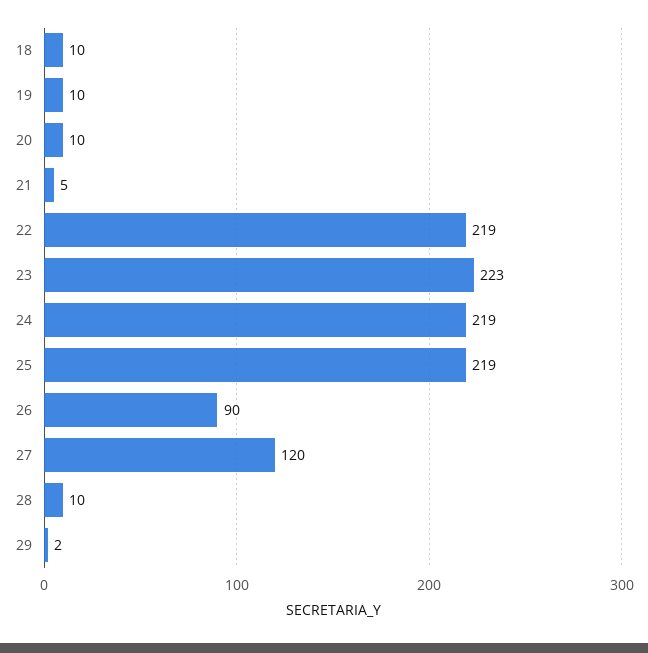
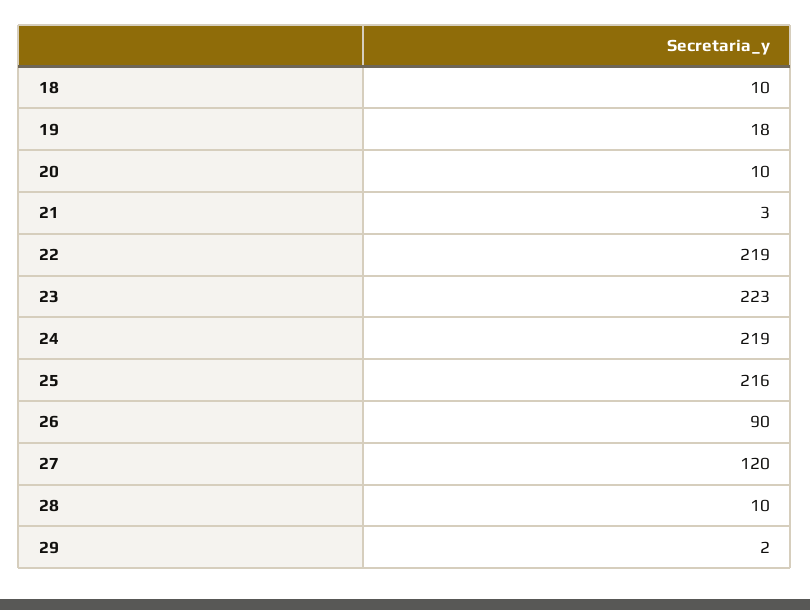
19: 10 -> 18
21: 5 -> 3
25: 219 -> 216

